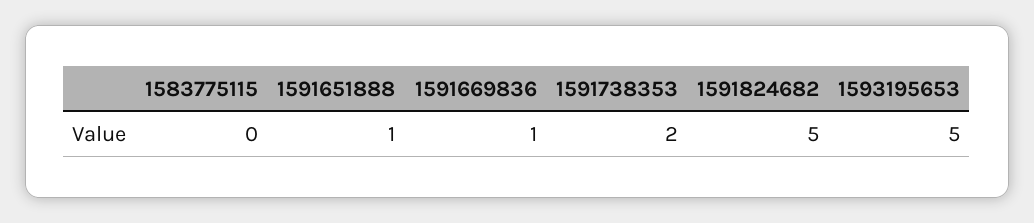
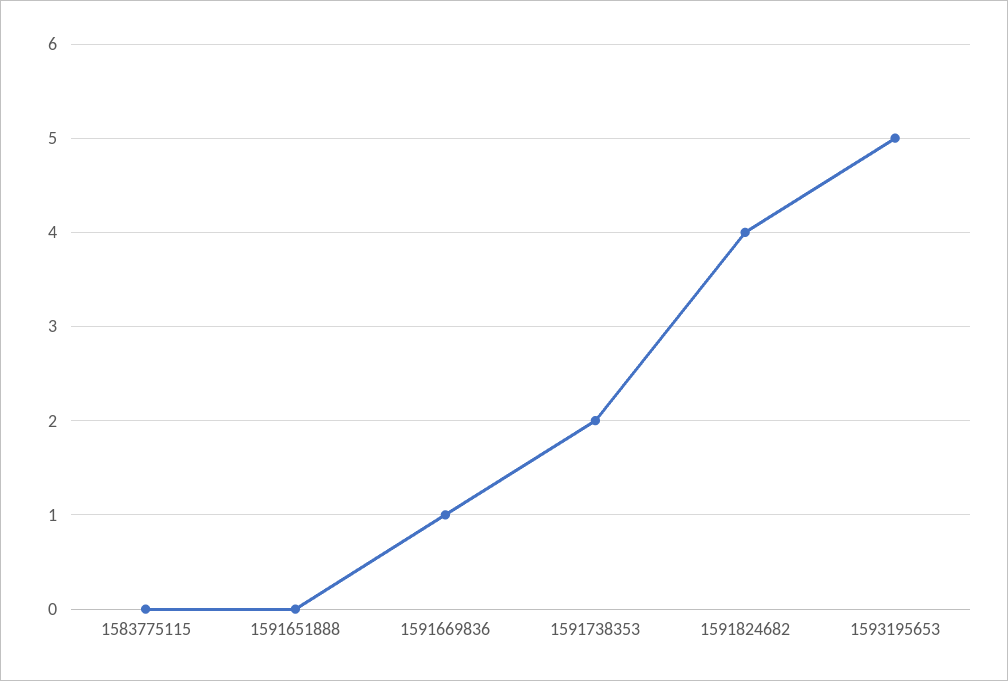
1591651888: 1 -> 0
1591824682: 5 -> 4

